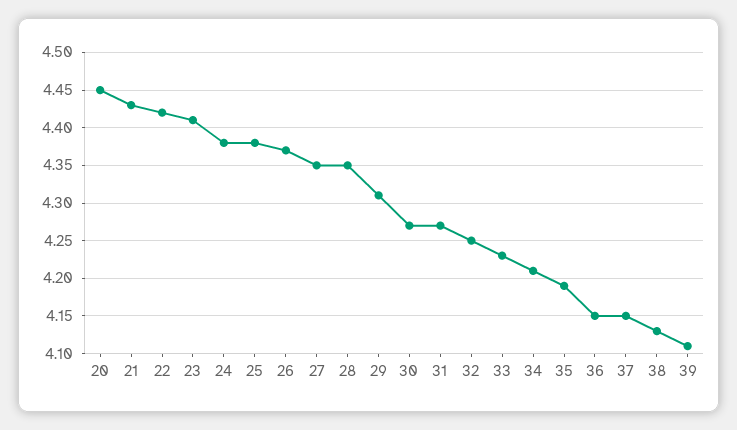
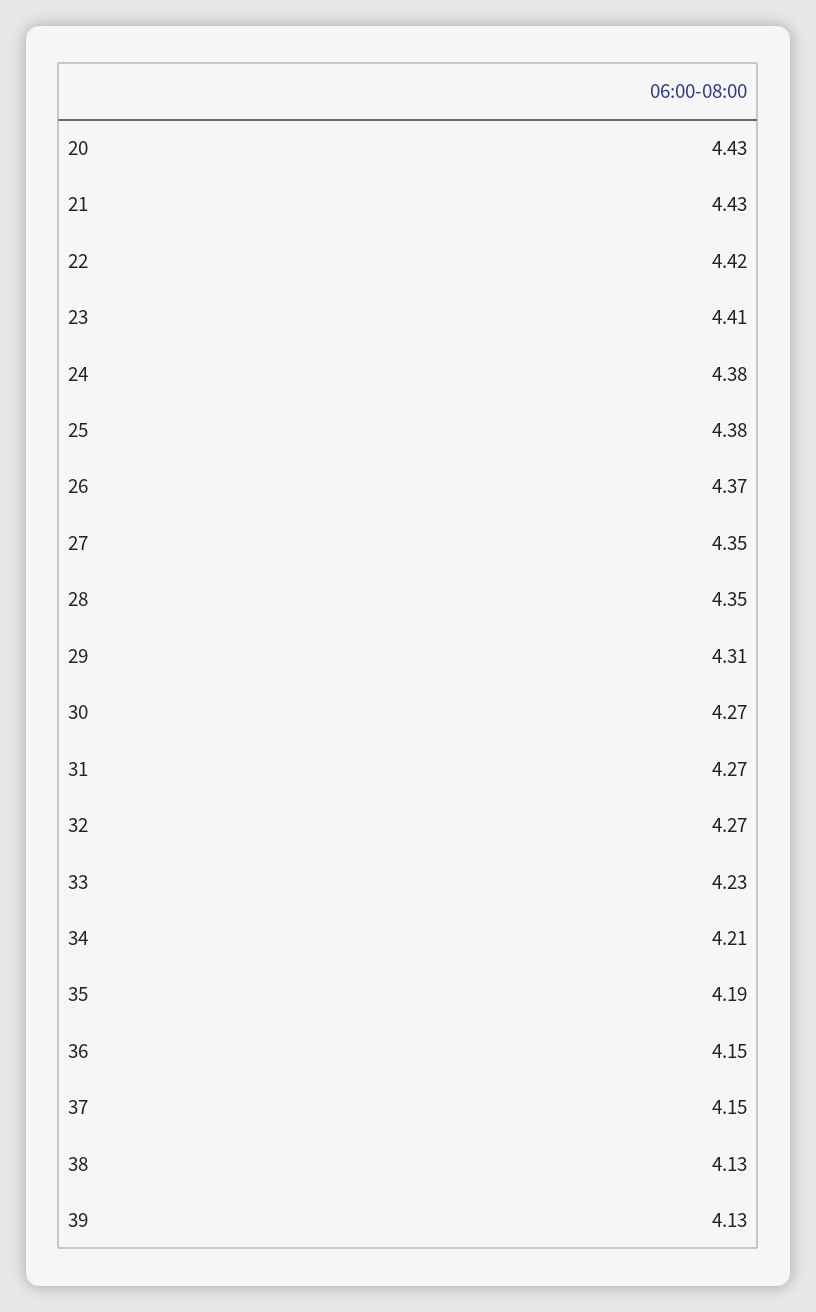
20: 4.45 -> 4.43
32: 4.25 -> 4.27
39: 4.11 -> 4.13

